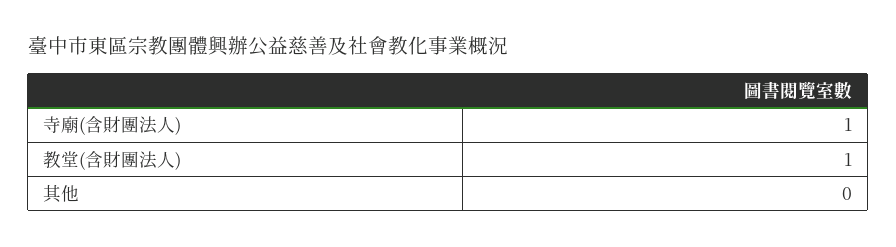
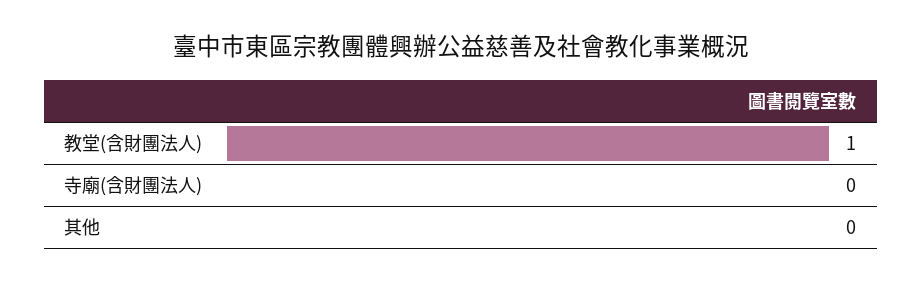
寺廟(含財團法人): 1 -> 0

